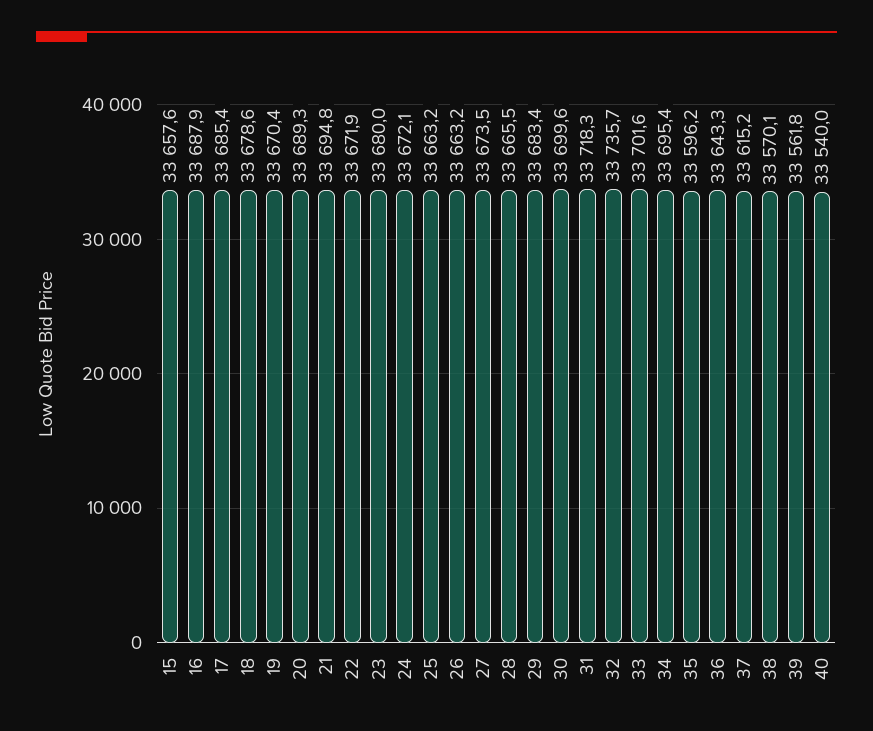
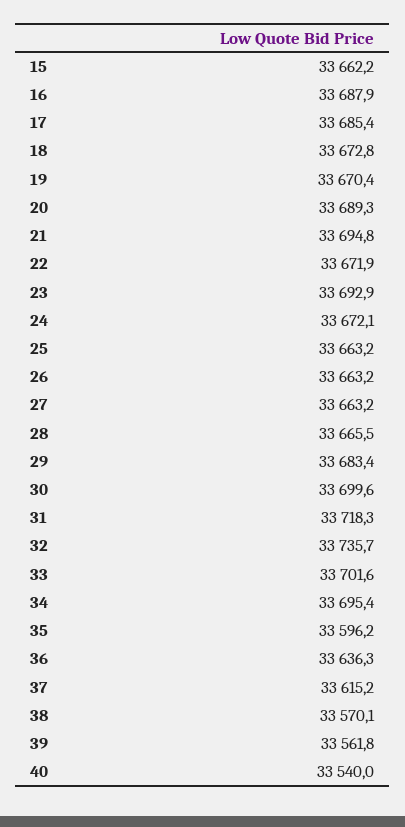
15: 33657.6 -> 33662.2
18: 33678.6 -> 33672.8
23: 33680 -> 33692.9
27: 33673.5 -> 33663.2
36: 33643.3 -> 33636.3

